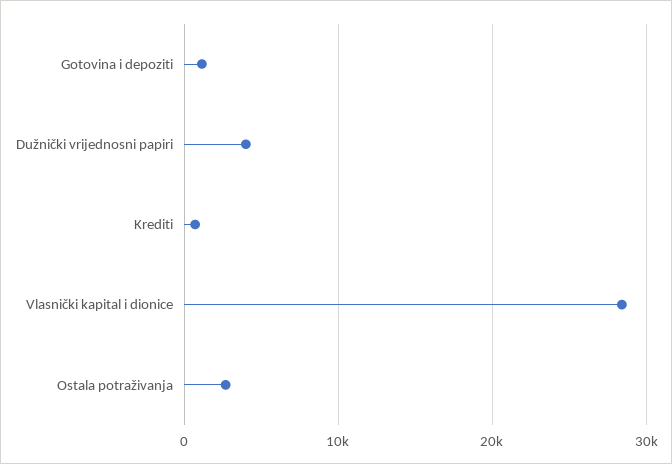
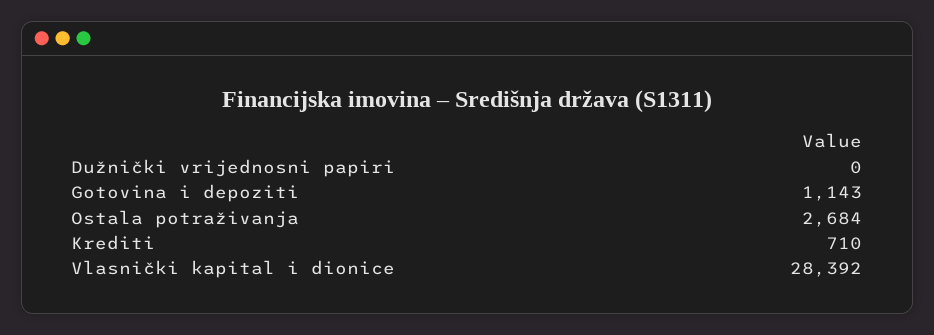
Dužnički vrijednosni papiri: 4000 -> 0

